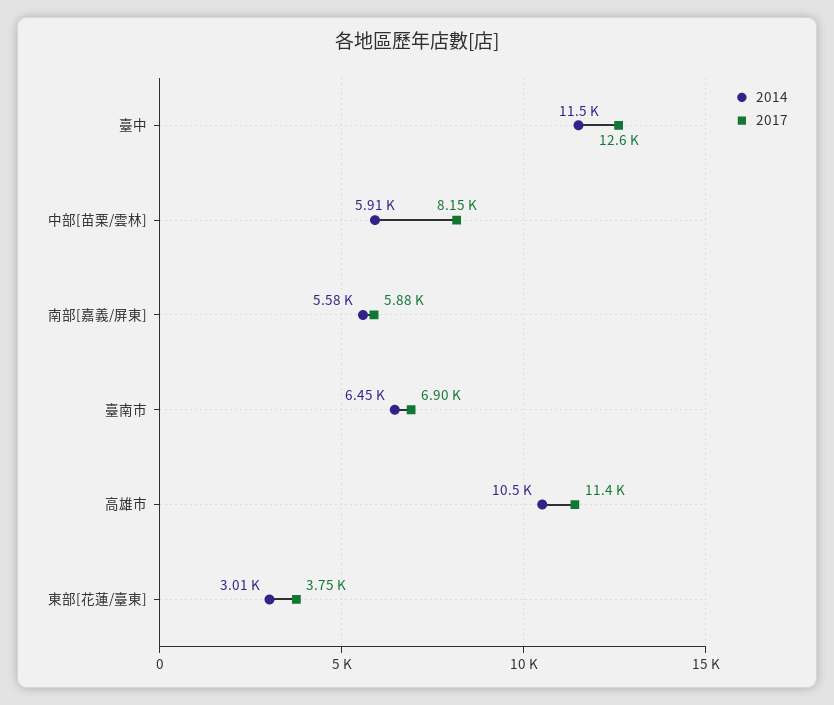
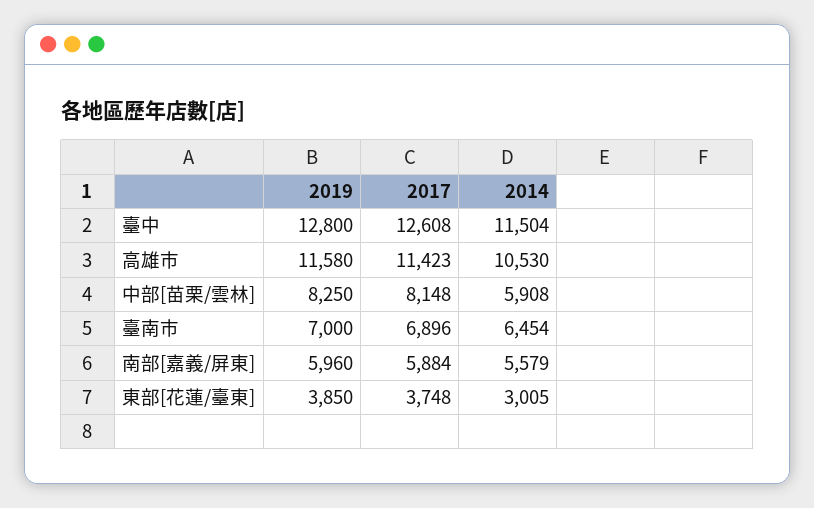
2019, 臺中: none -> 12800
2019, 高雄市: none -> 11580
2019, 中部[苗栗/雲林]: none -> 8250
2019, 臺南市: none -> 7000
2019, 南部[嘉義/屏東]: none -> 5960
2019, 東部[花蓮/臺東]: none -> 3850

